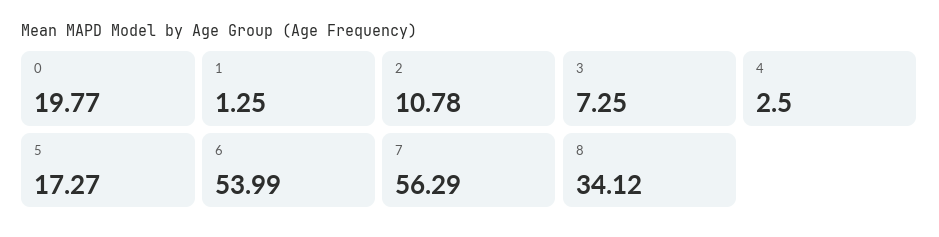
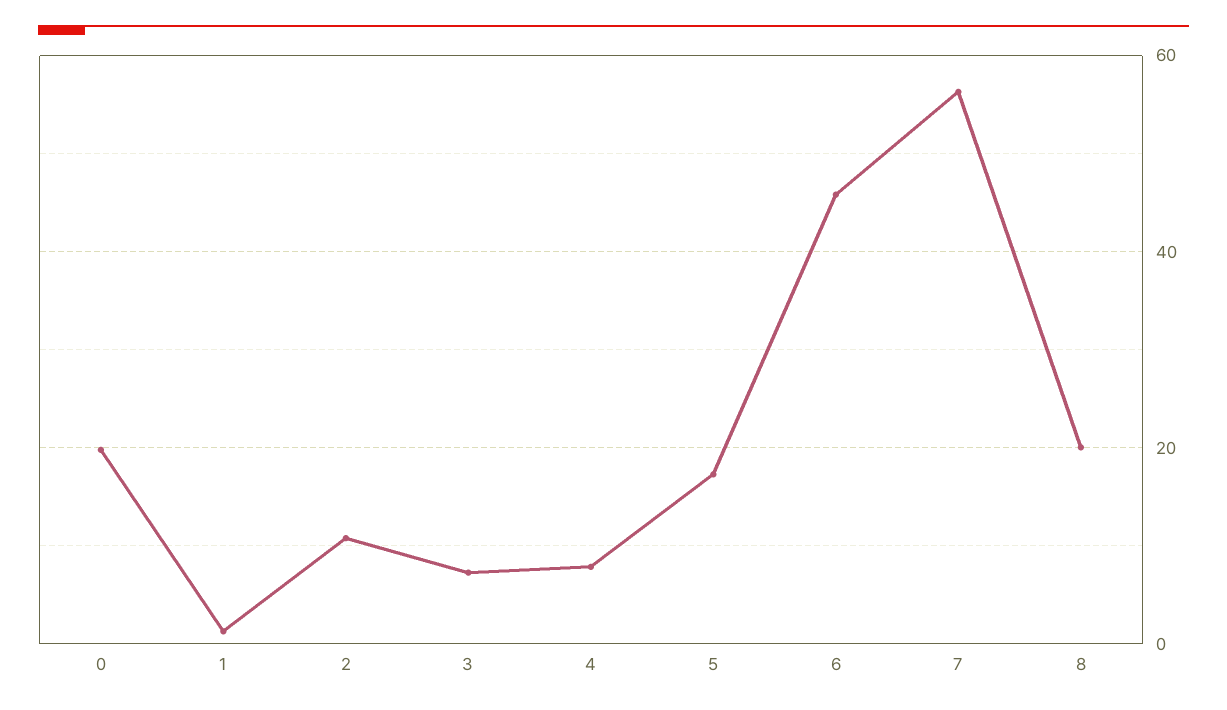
4: 2.5 -> 8
6: 53.99 -> 46
8: 34.12 -> 20

